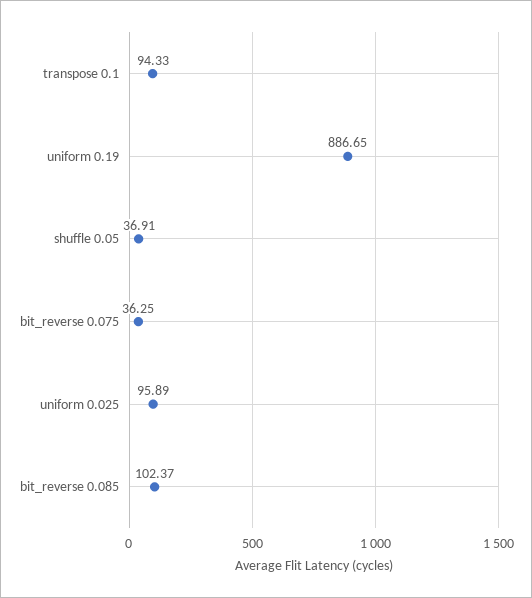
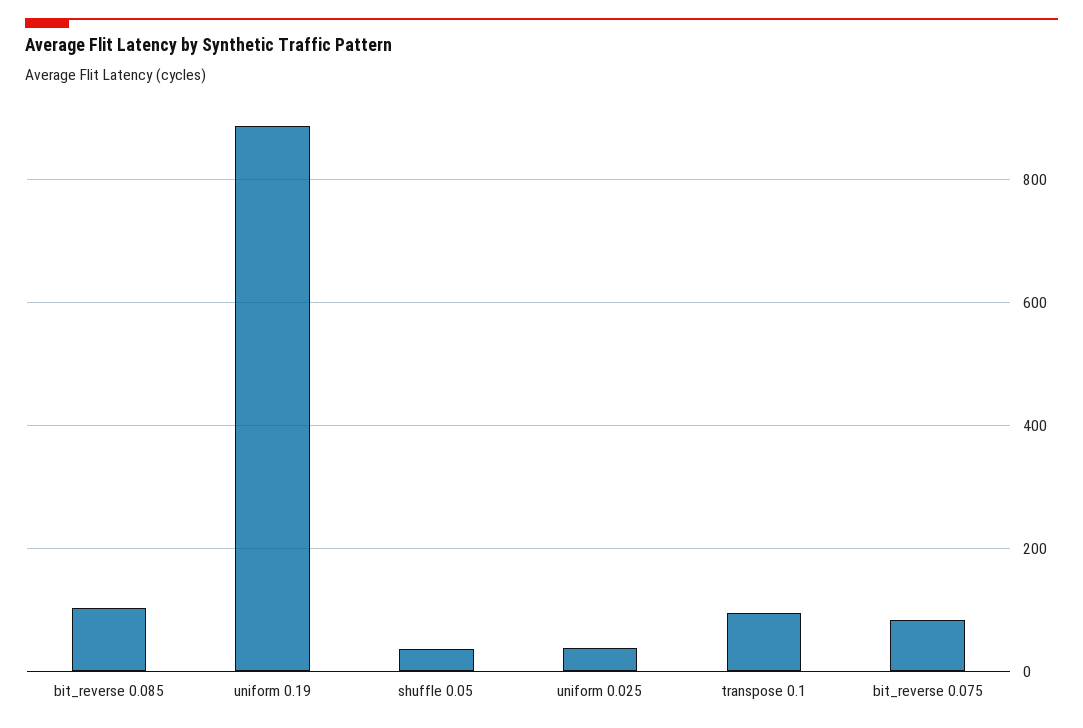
bit_reverse 0.075: 36.25 -> 80
uniform 0.025: 95.89 -> 40

